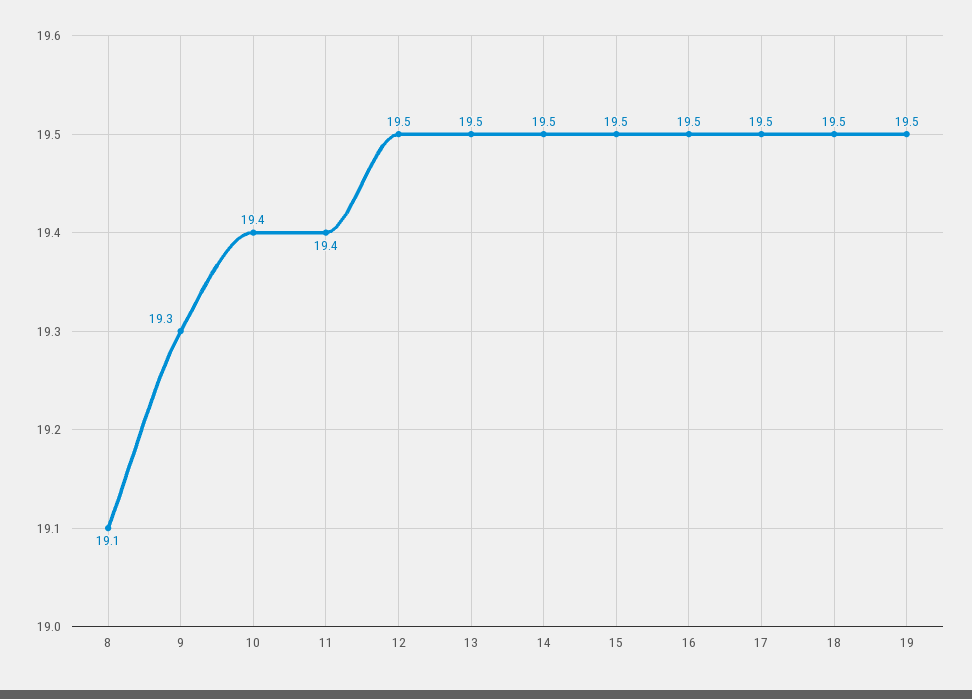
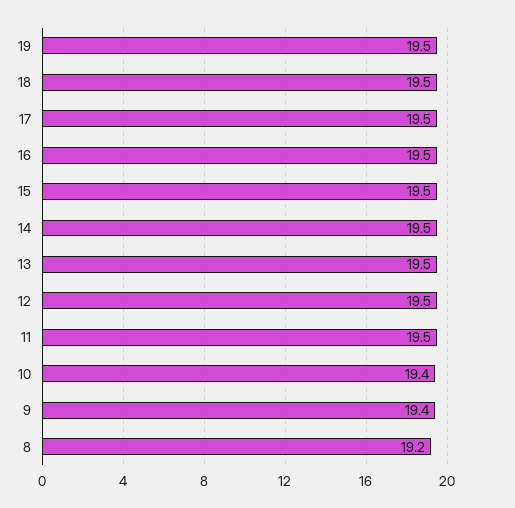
8: 19.1 -> 19.2
9: 19.3 -> 19.4
11: 19.4 -> 19.5

